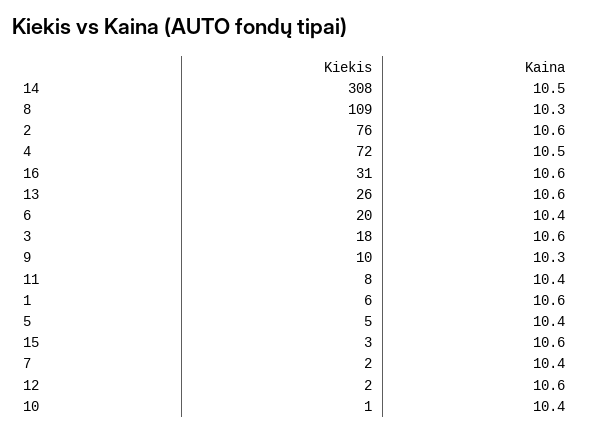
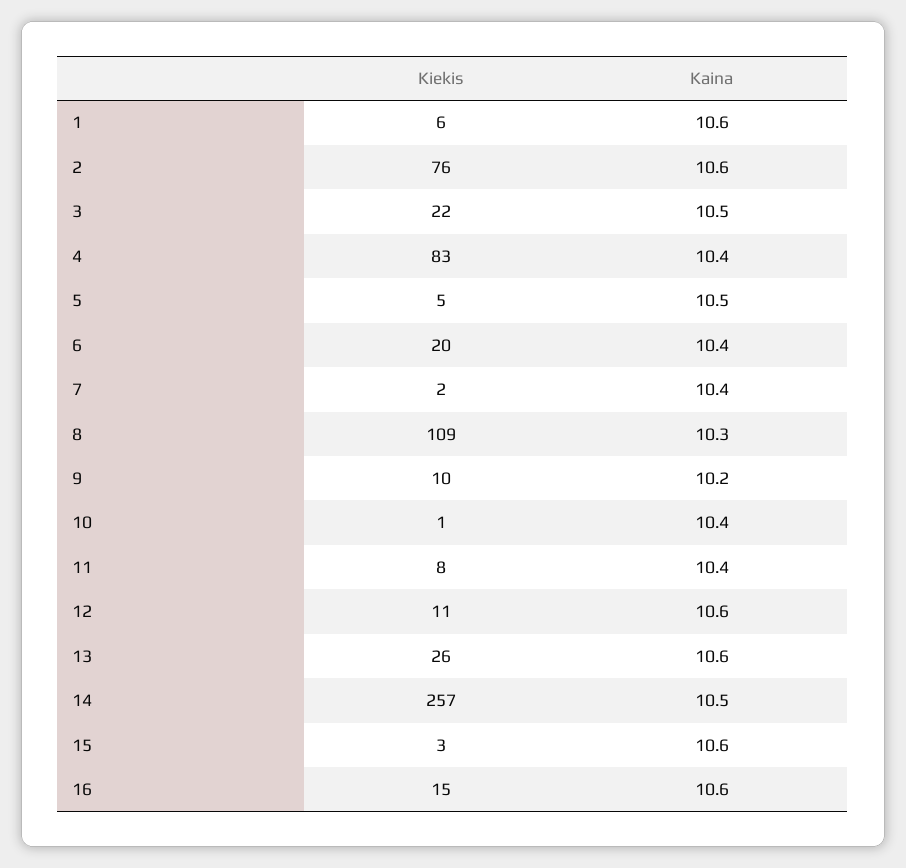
Kiekis, 14: 308 -> 257
Kiekis, 4: 72 -> 83
Kaina, 4: 10.5 -> 10.4
Kiekis, 16: 31 -> 15
Kiekis, 3: 18 -> 22
Kaina, 3: 10.6 -> 10.5
Kaina, 9: 10.3 -> 10.2
Kaina, 5: 10.4 -> 10.5
Kiekis, 12: 2 -> 11

